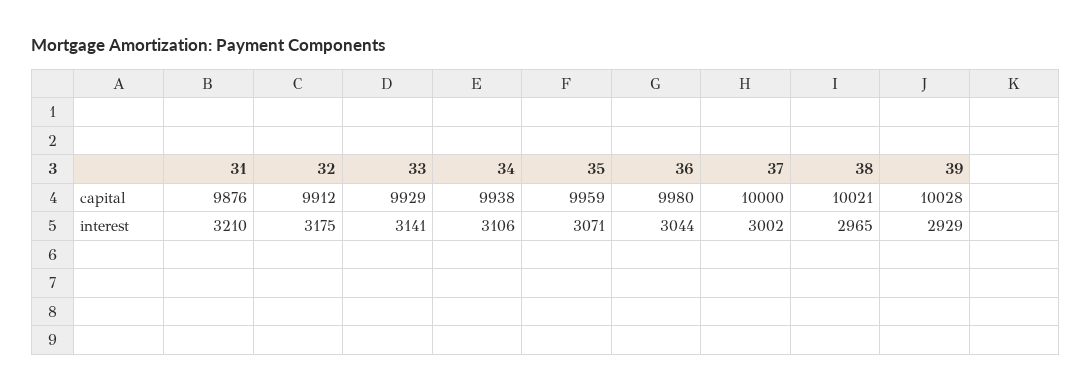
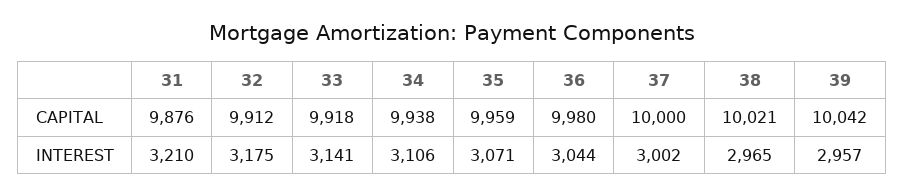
33, capital: 9929 -> 9918
39, capital: 10028 -> 10042
39, interest: 2929 -> 2957

